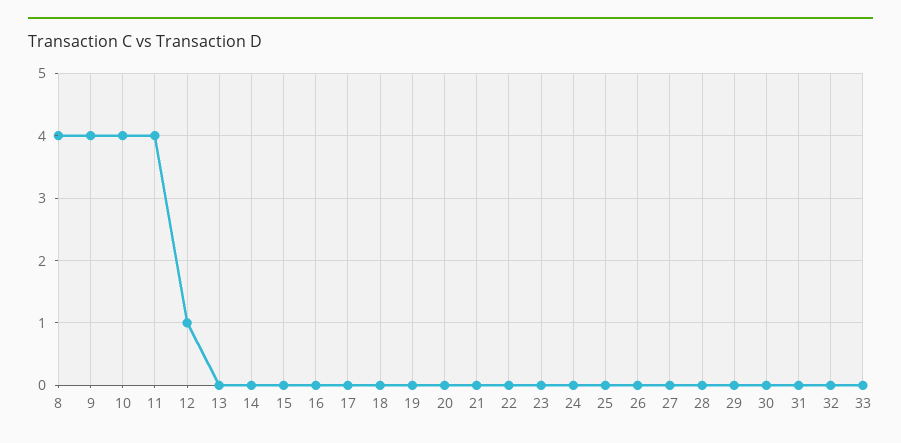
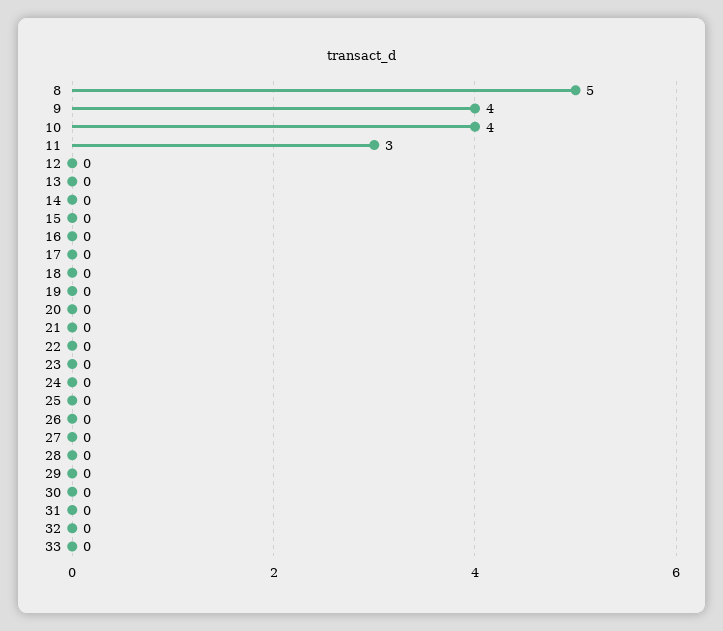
8: 4 -> 5
11: 4 -> 3
12: 1 -> 0

